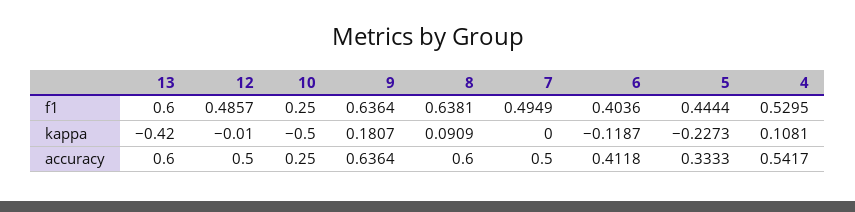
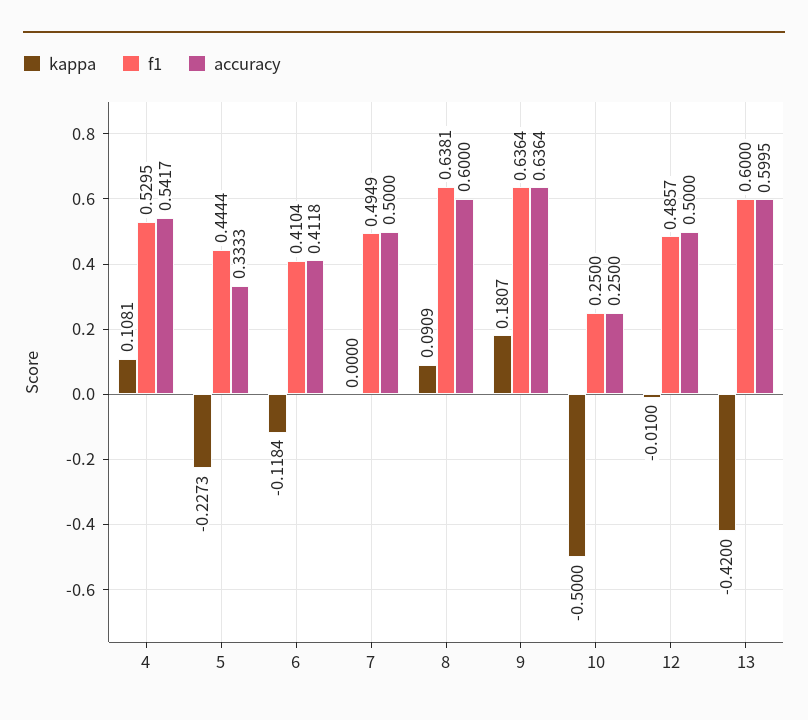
f1, 6: 0.4036 -> 0.4104
kappa, 6: -0.1187 -> -0.1184
accuracy, 13: 0.6 -> 0.5995

